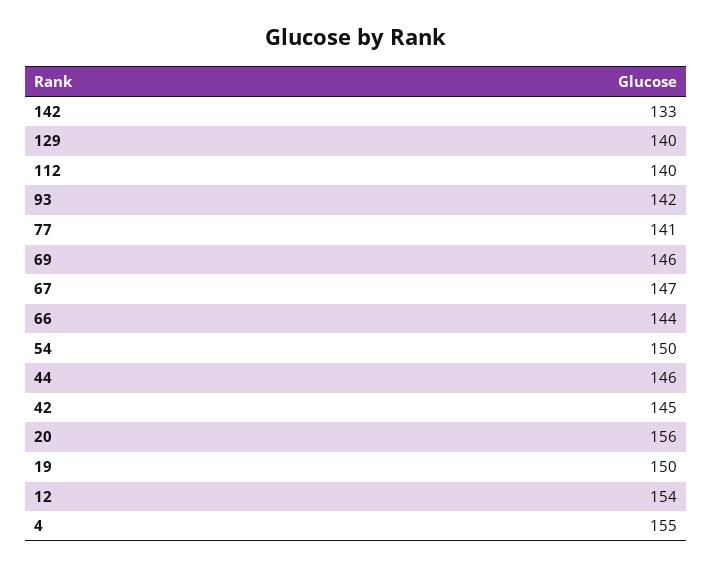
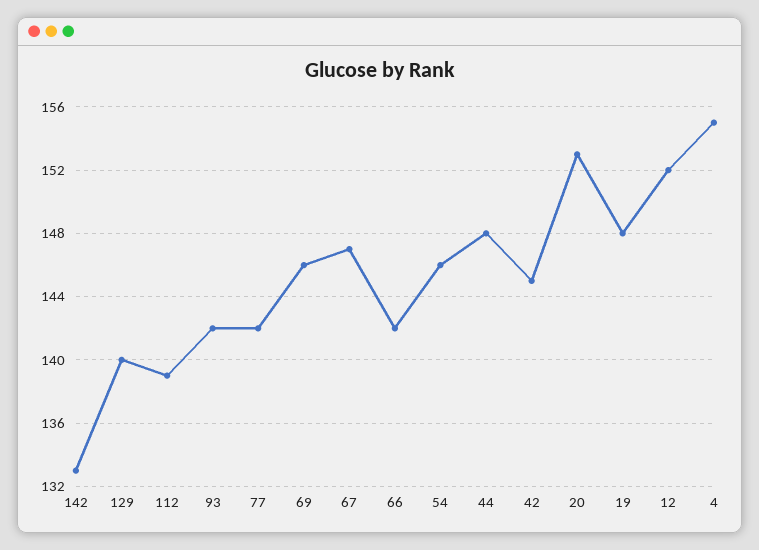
112: 140 -> 139
77: 141 -> 142
66: 144 -> 142
54: 150 -> 146
44: 146 -> 148
20: 156 -> 153
19: 150 -> 148
12: 154 -> 152

